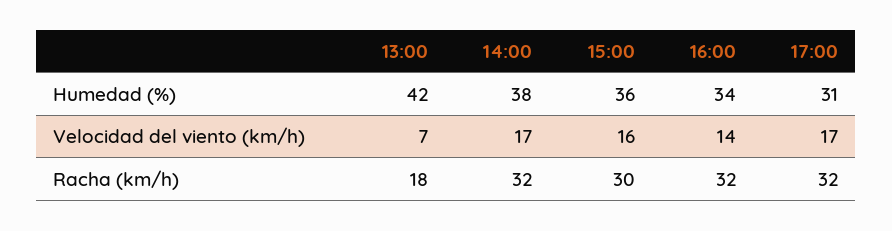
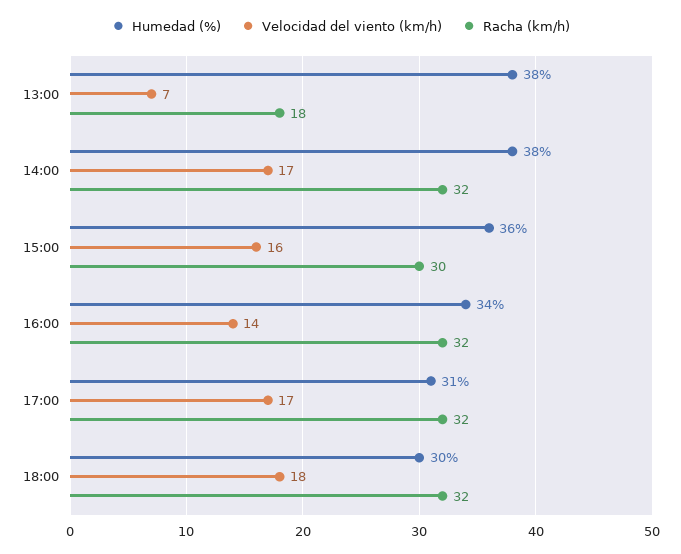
Humedad (%), 13:00: 42 -> 38
Humedad (%), 18:00: none -> 30
Velocidad del viento (km/h), 18:00: none -> 18
Racha (km/h), 18:00: none -> 32

